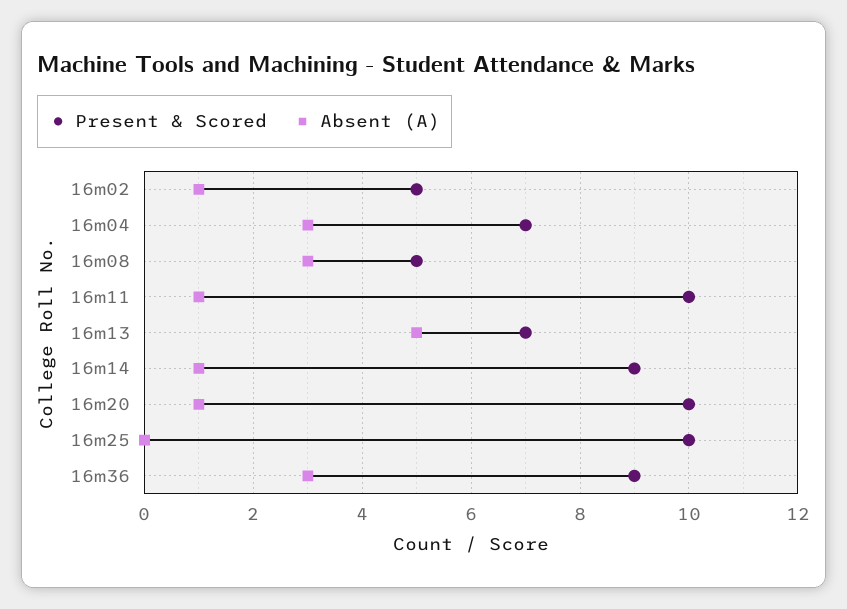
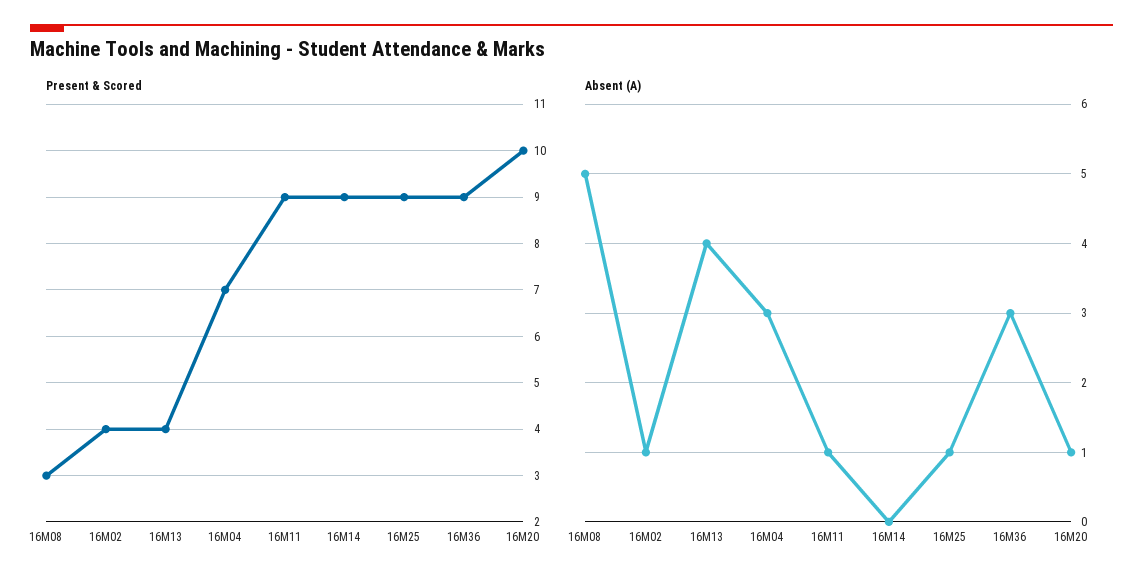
Present & Scored, 16m02: 5 -> 4
Present & Scored, 16m08: 5 -> 3
Absent (A), 16m08: 3 -> 5
Present & Scored, 16m11: 10 -> 9
Present & Scored, 16m13: 7 -> 4
Absent (A), 16m13: 5 -> 4
Absent (A), 16m14: 1 -> 0
Present & Scored, 16m25: 10 -> 9
Absent (A), 16m25: 0 -> 1

